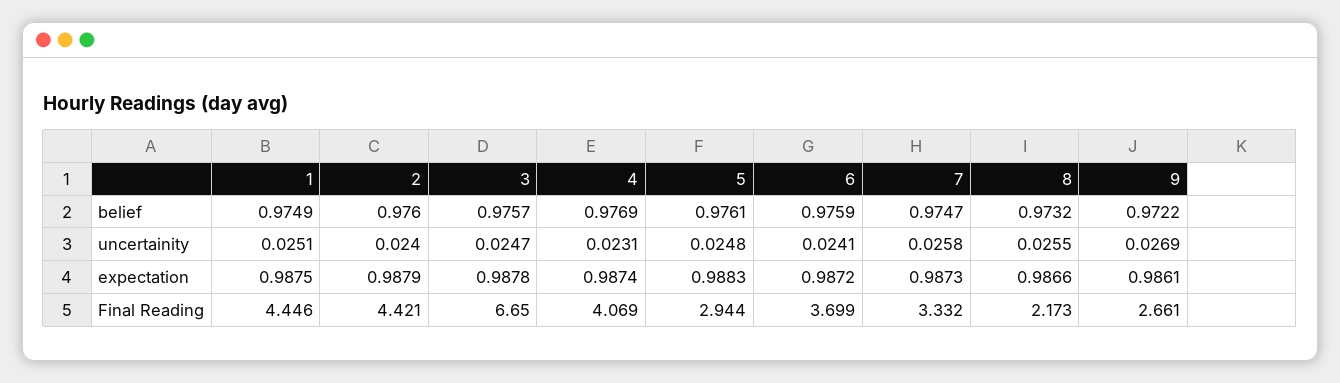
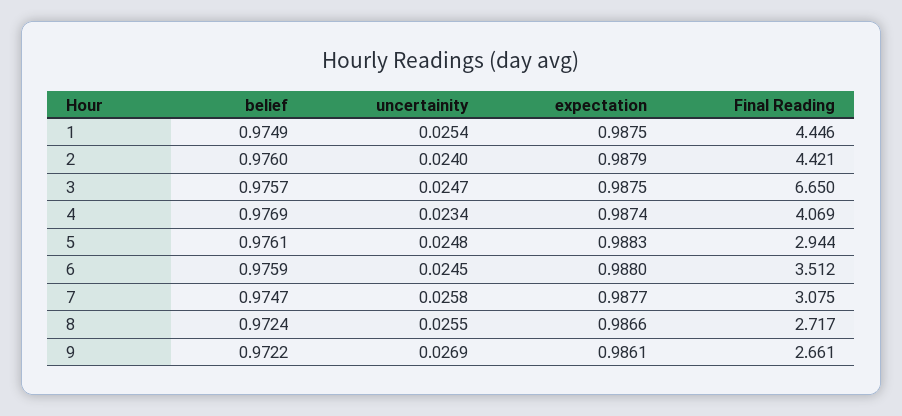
8, belief: 0.9732 -> 0.9724
1, uncertainity: 0.0251 -> 0.0254
4, uncertainity: 0.0231 -> 0.0234
6, uncertainity: 0.0241 -> 0.0245
3, expectation: 0.9878 -> 0.9875
6, expectation: 0.9872 -> 0.988
7, expectation: 0.9873 -> 0.9877
6, Final Reading: 3.699 -> 3.512
7, Final Reading: 3.332 -> 3.075
8, Final Reading: 2.173 -> 2.717

